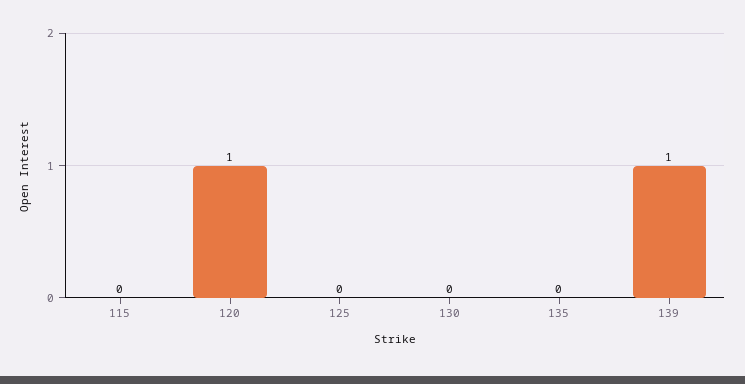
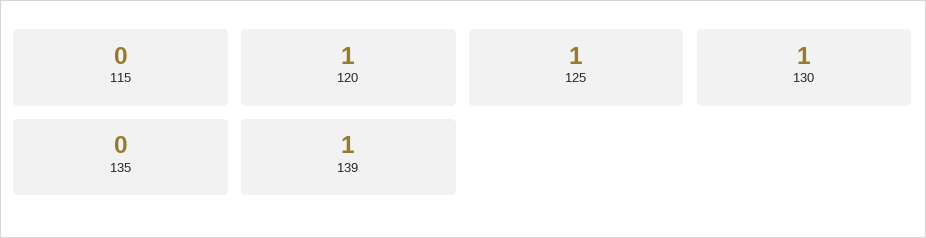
125: 0 -> 1
130: 0 -> 1

